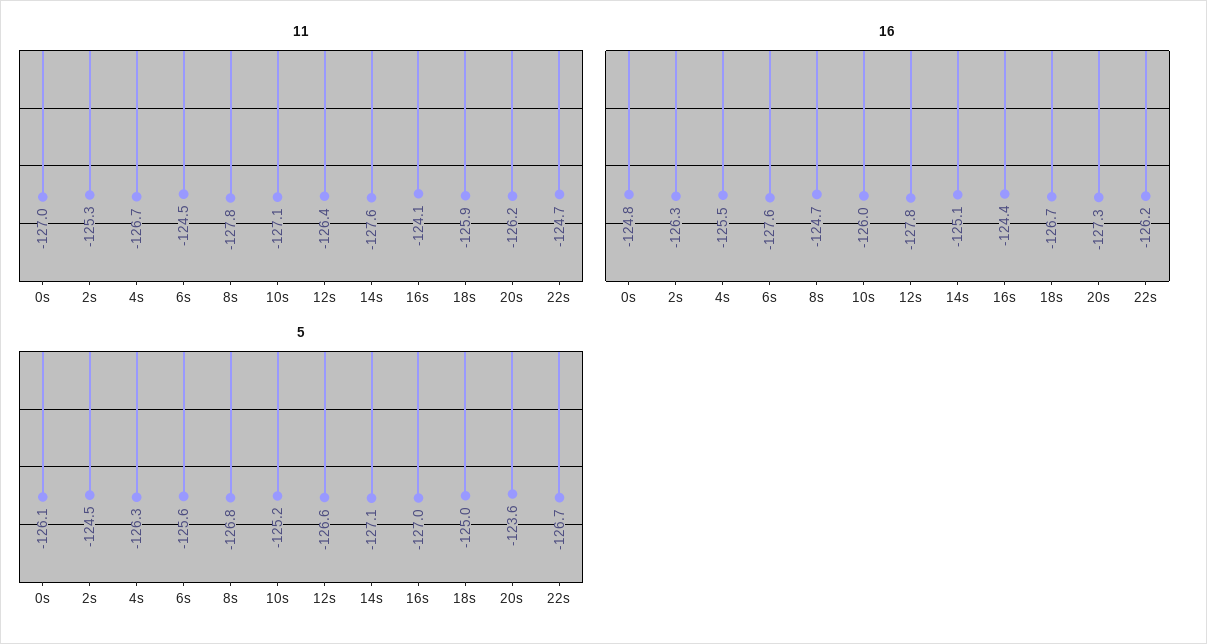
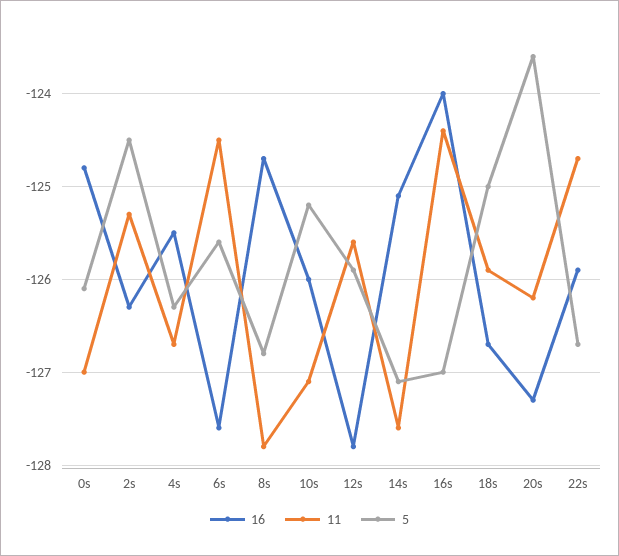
11, 12s: -126.4 -> -125.6
11, 16s: -124.1 -> -124.4
16, 16s: -124.4 -> -124
16, 22s: -126.2 -> -125.9
5, 12s: -126.6 -> -125.9

